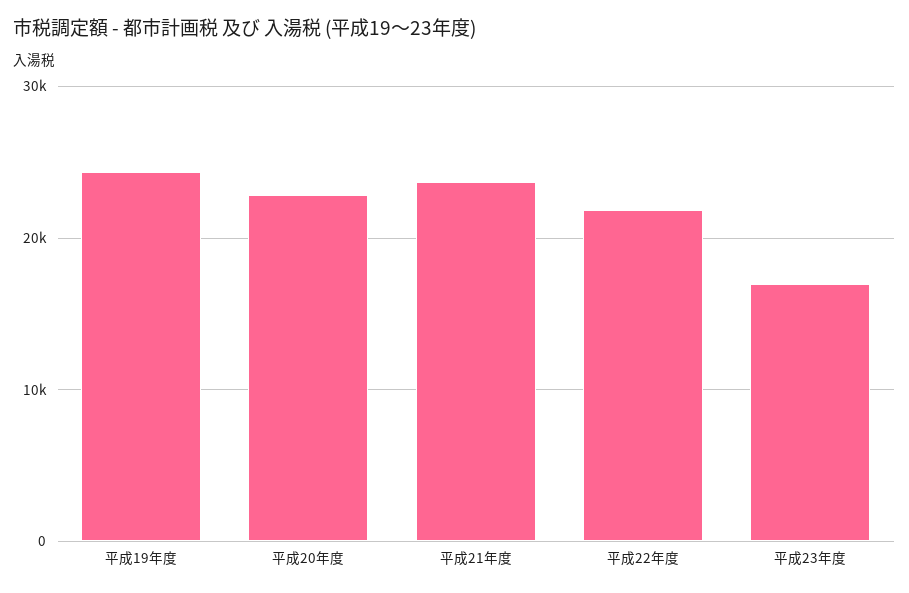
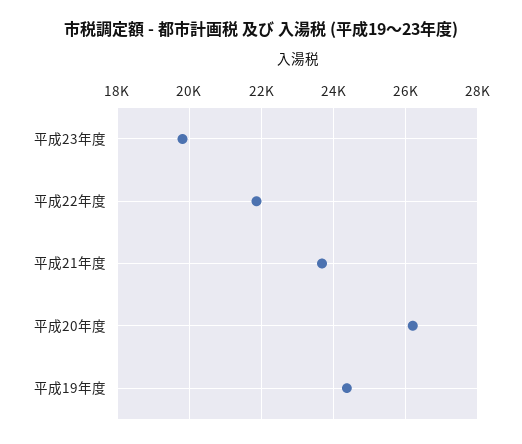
平成20年度: 23000 -> 26200
平成23年度: 17000 -> 19800

